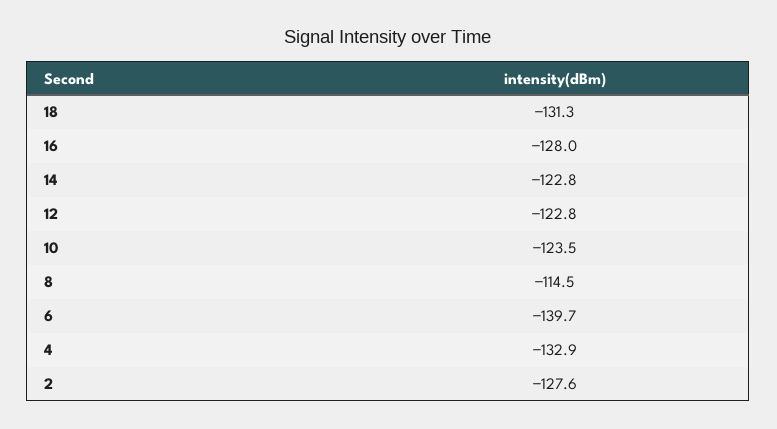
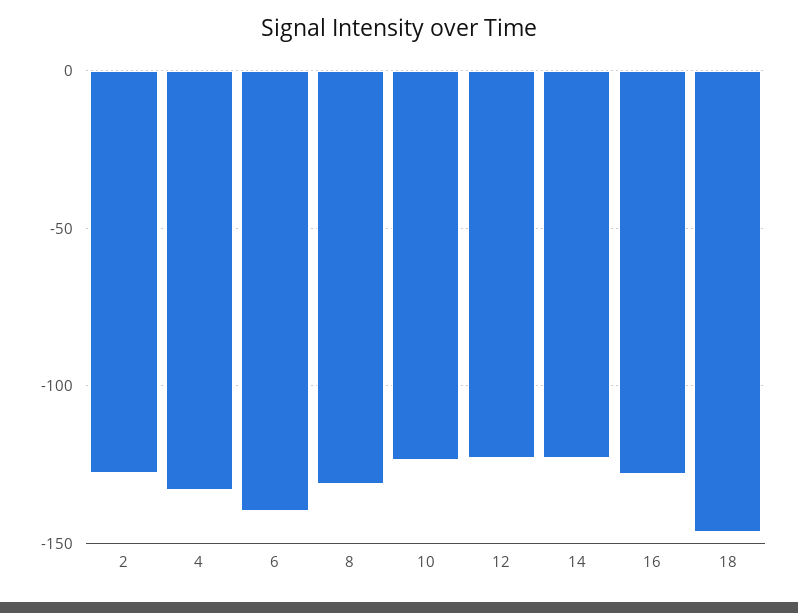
18: -131.3 -> -145
8: -114.5 -> -130

